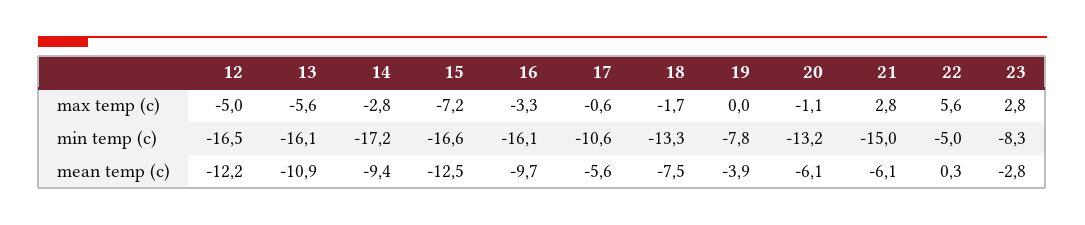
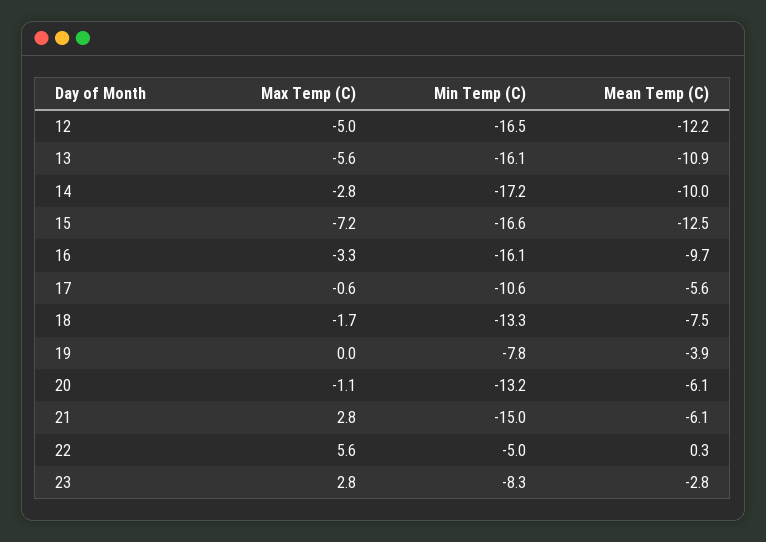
14, mean temp (c): -9.4 -> -10

